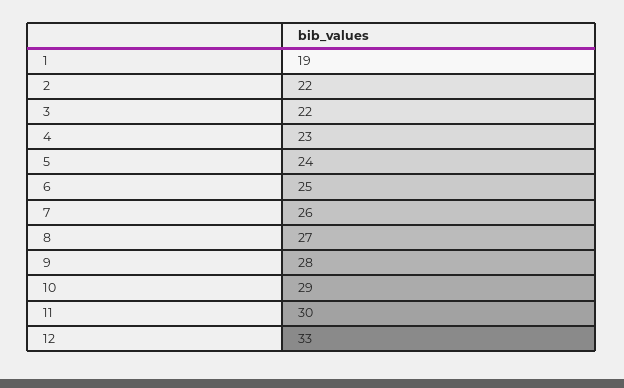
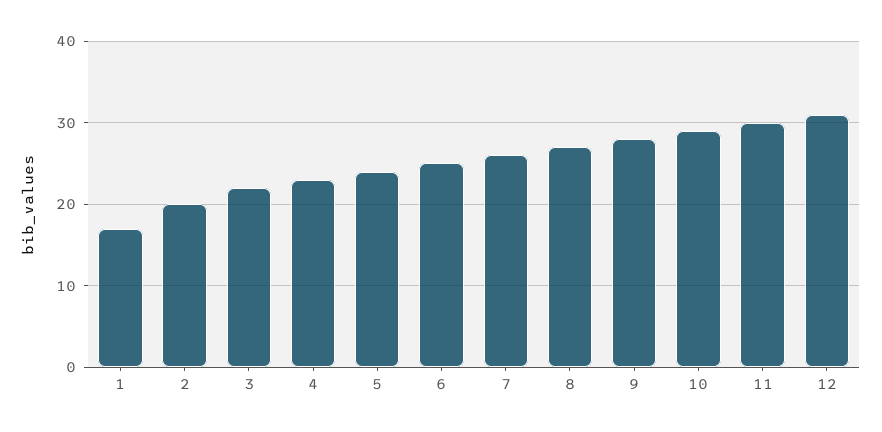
1: 19 -> 17
2: 22 -> 20
12: 33 -> 31

